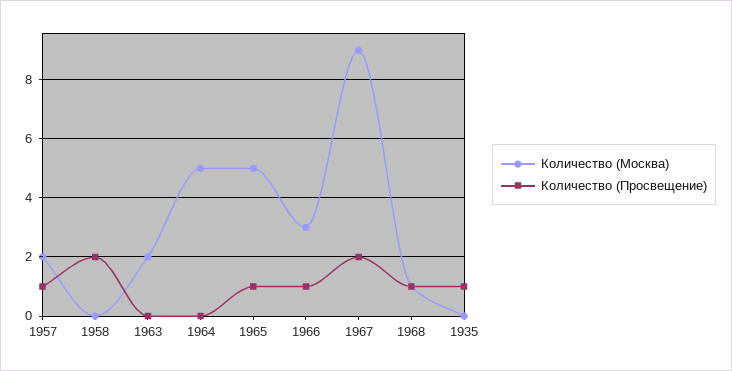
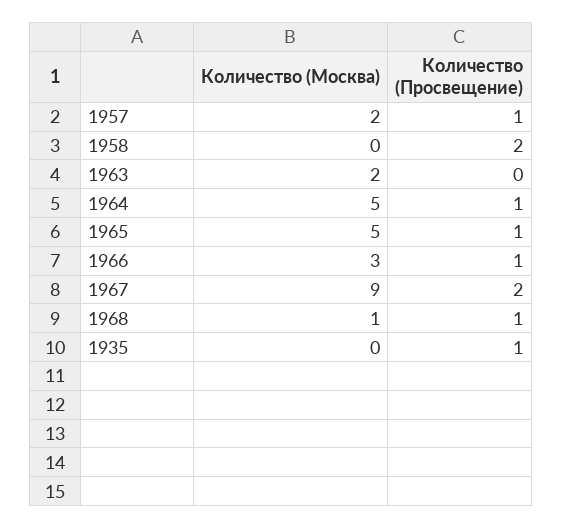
Количество (Просвещение), 1964: 0 -> 1

